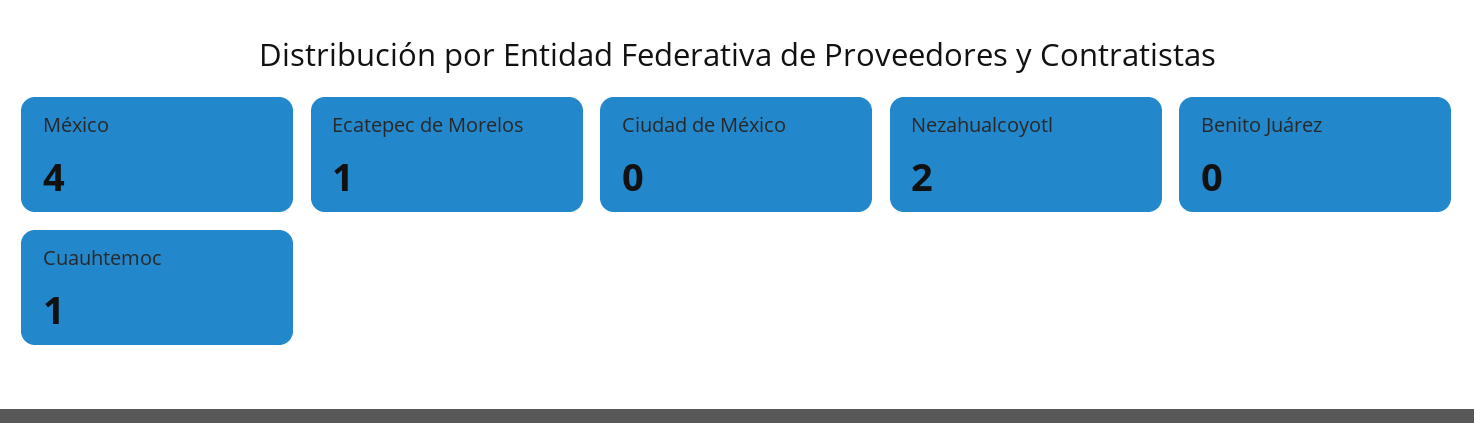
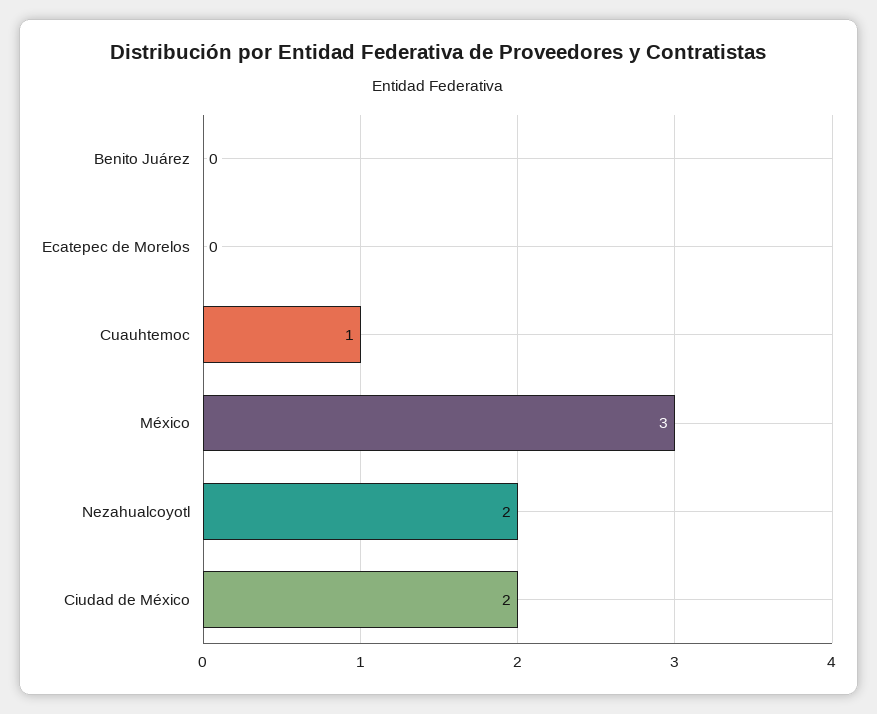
México: 4 -> 3
Ecatepec de Morelos: 1 -> 0
Ciudad de México: 0 -> 2

